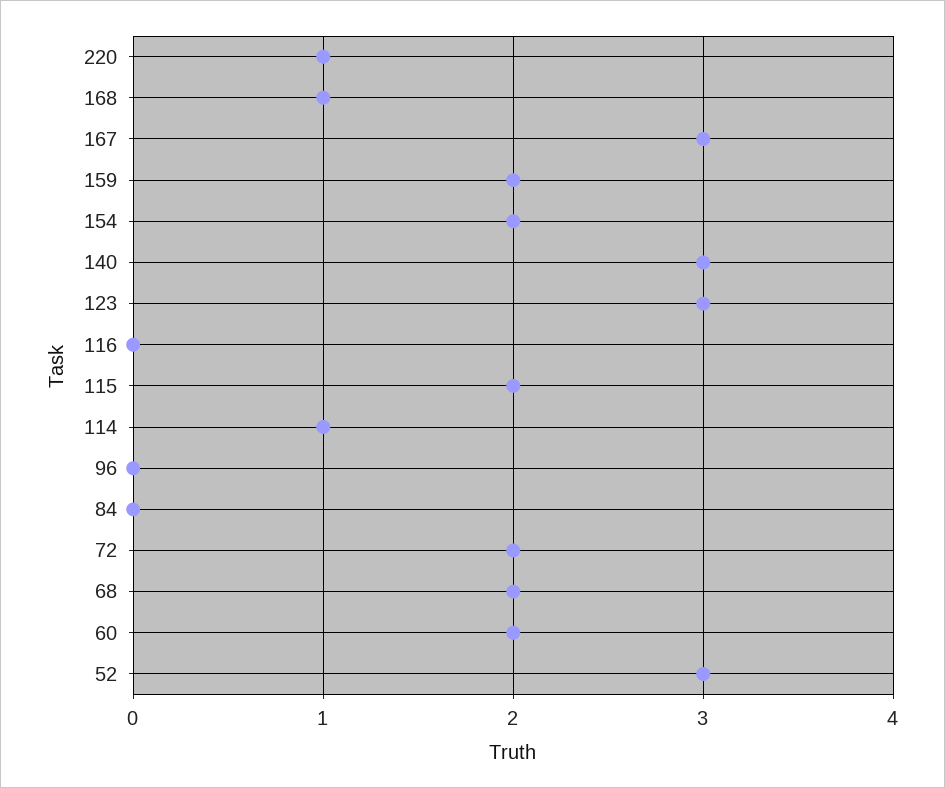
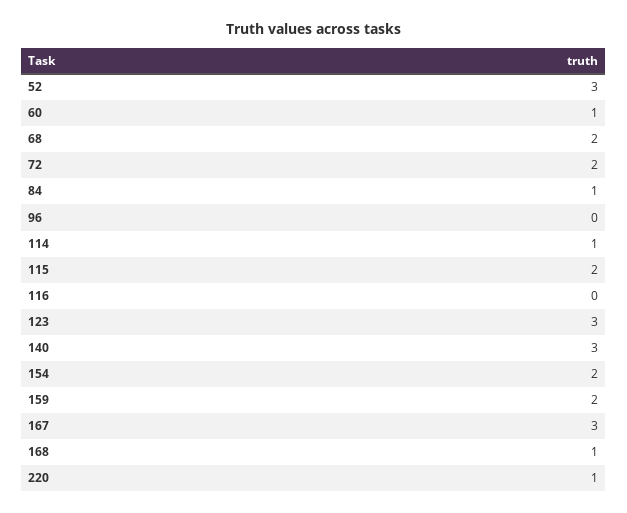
84: 0 -> 1
60: 2 -> 1

